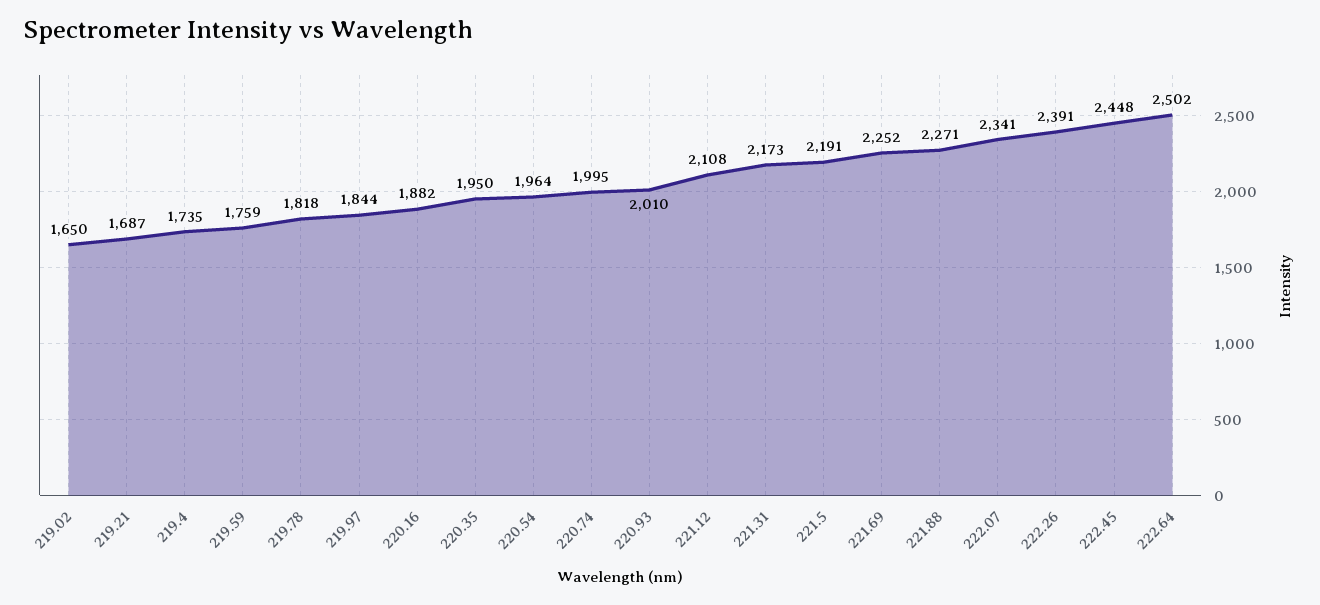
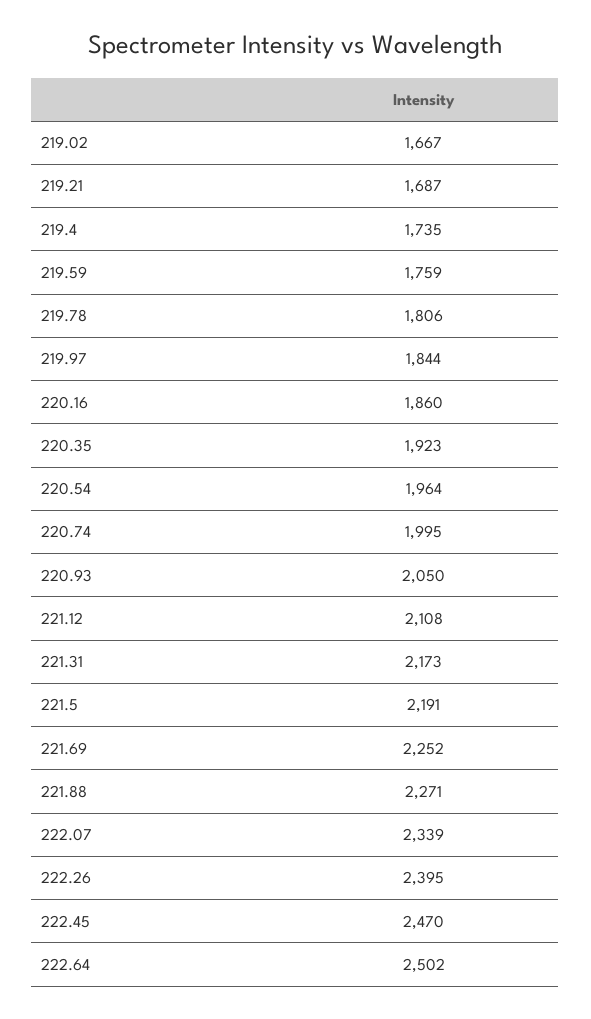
219.02: 1650 -> 1667
219.78: 1818 -> 1806
220.16: 1882 -> 1860
220.35: 1950 -> 1923
220.93: 2010 -> 2050
222.07: 2341 -> 2339
222.26: 2391 -> 2395
222.45: 2448 -> 2470

